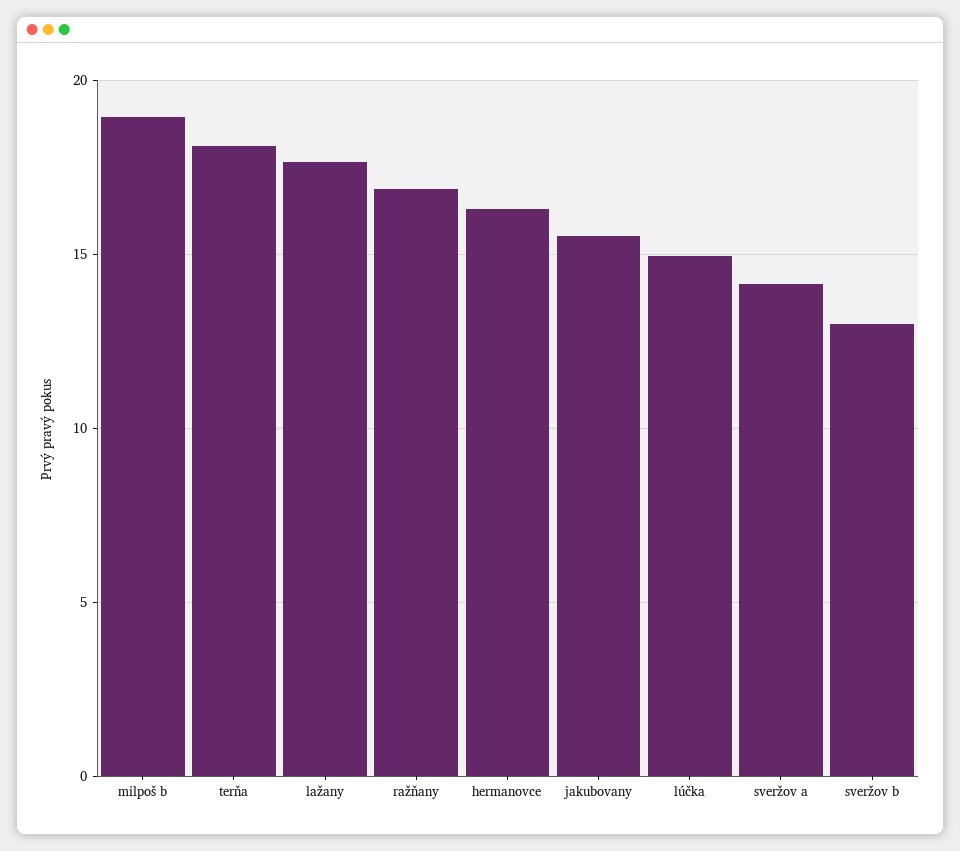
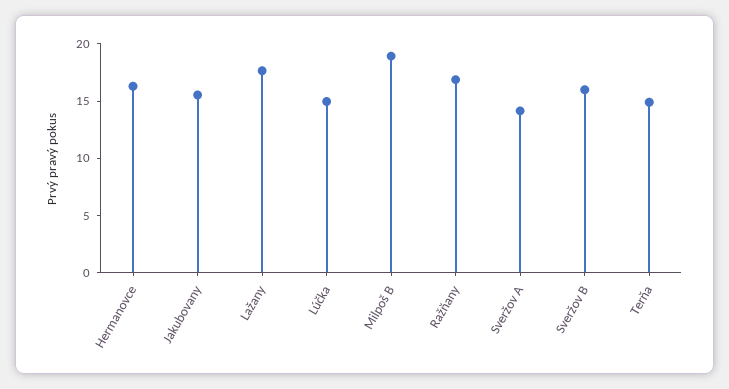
terňa: 18 -> 15
sveržov b: 13 -> 16

